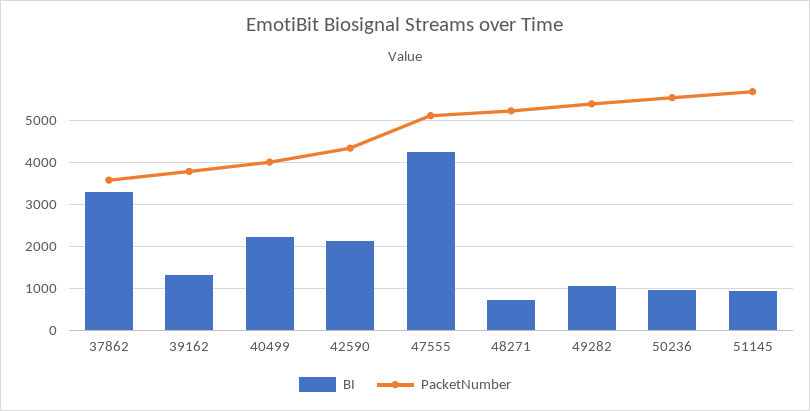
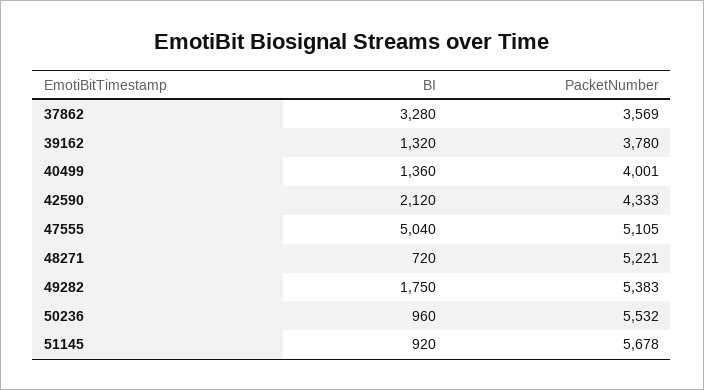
BI, 40499: 2200 -> 1360
BI, 47555: 4200 -> 5040
BI, 49282: 1000 -> 1750

